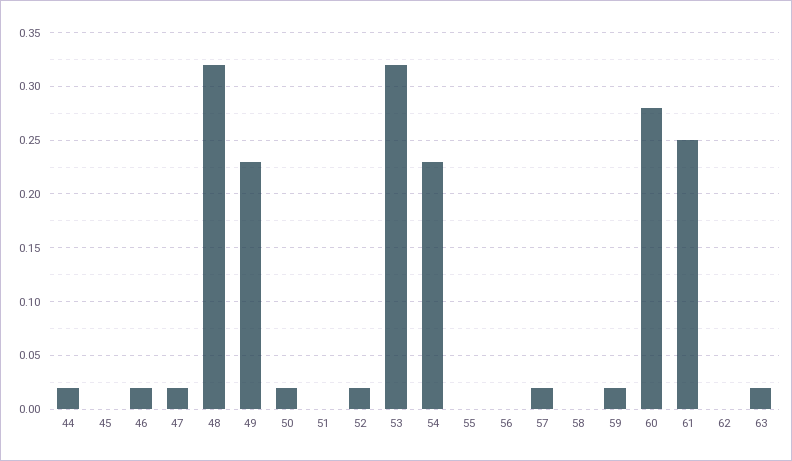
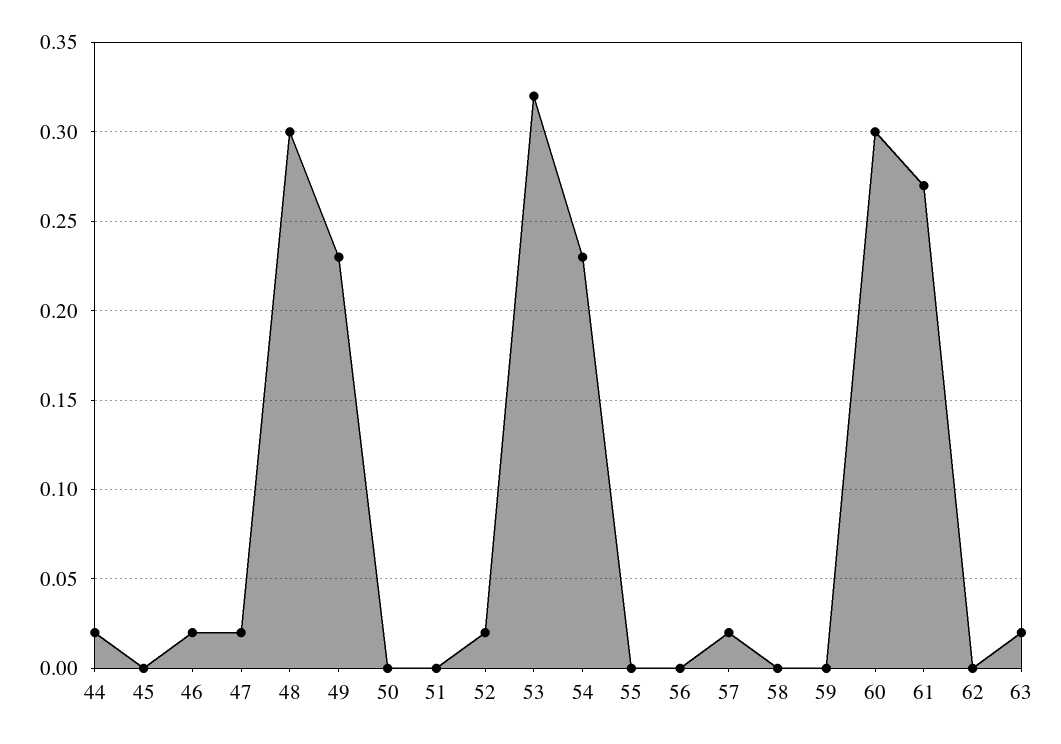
48: 0.32 -> 0.3
50: 0.02 -> 0
59: 0.02 -> 0
60: 0.28 -> 0.3
61: 0.25 -> 0.27

